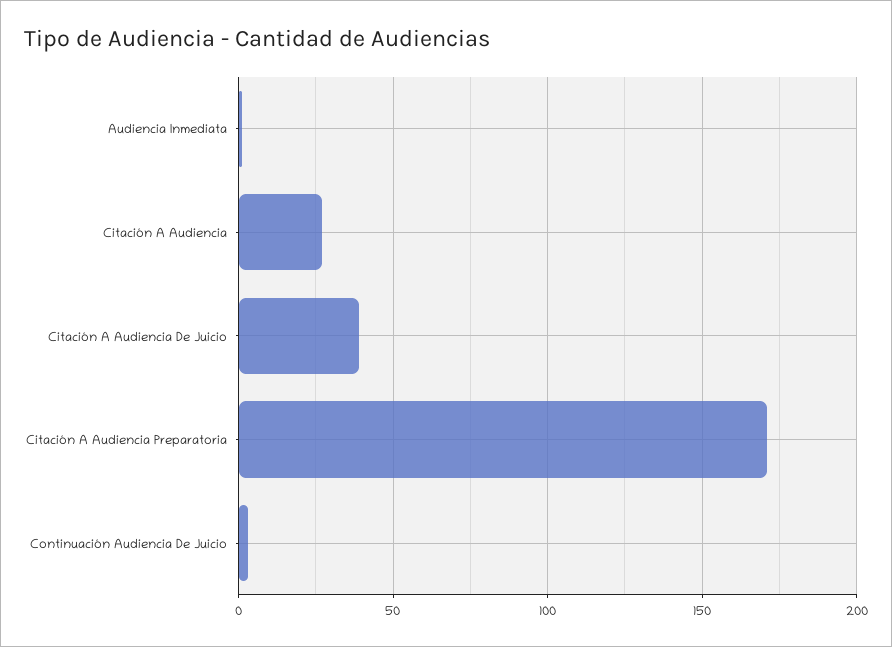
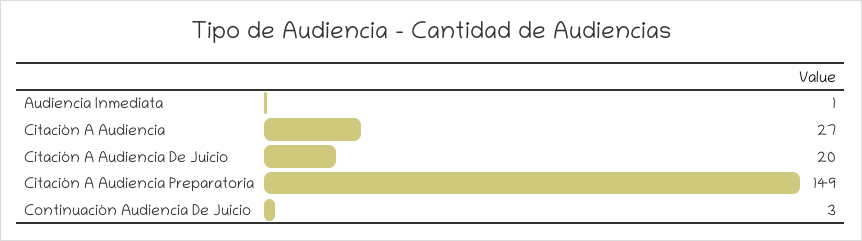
Citación A Audiencia De Juicio: 40 -> 20
Citación A Audiencia Preparatoria: 170 -> 149

